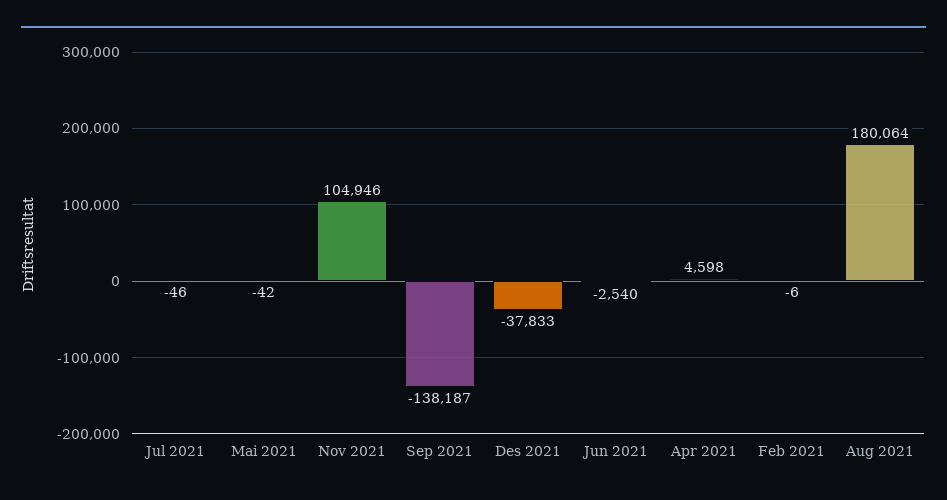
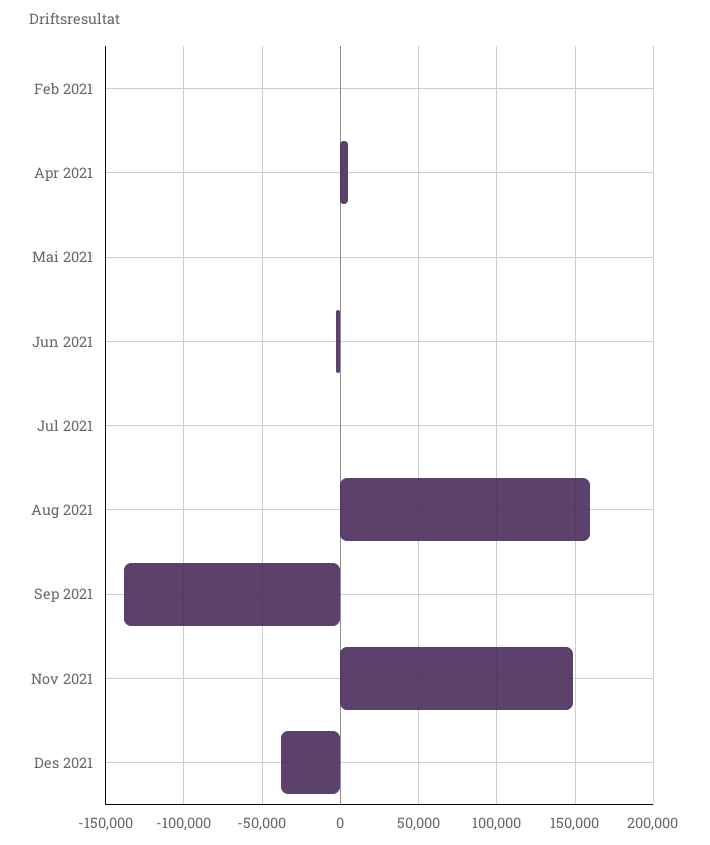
Nov 2021: 104946 -> 150000
Aug 2021: 180064 -> 160000

